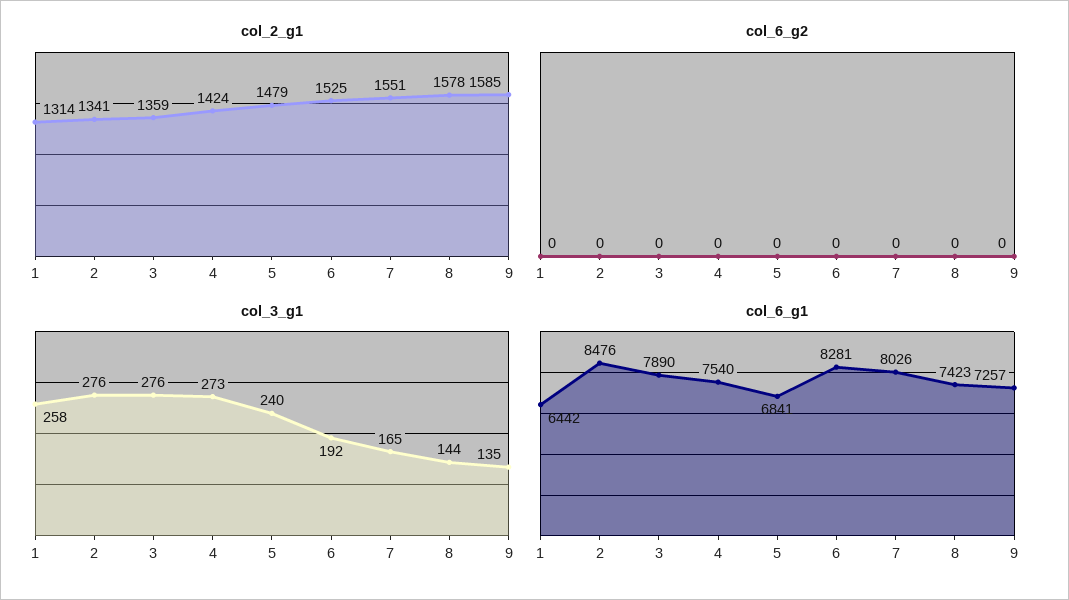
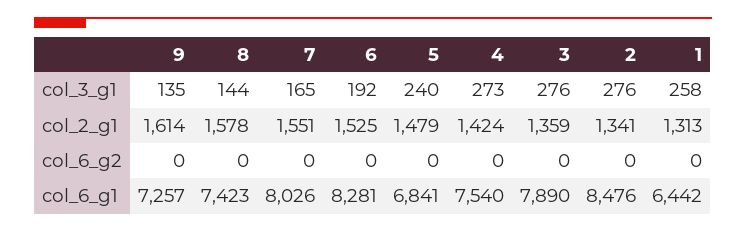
col_2_g1, 1: 1314 -> 1313
col_2_g1, 9: 1585 -> 1614

